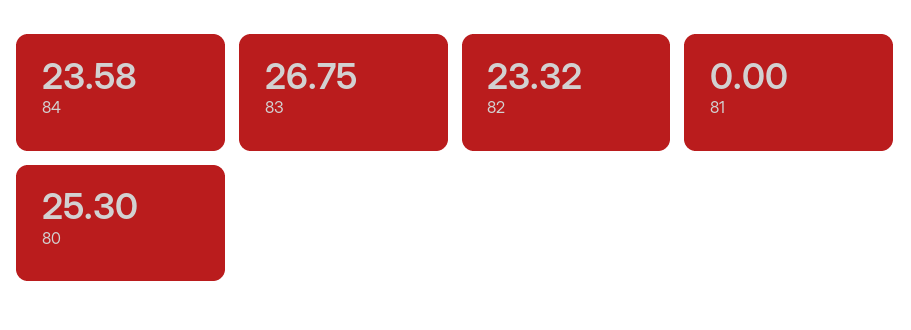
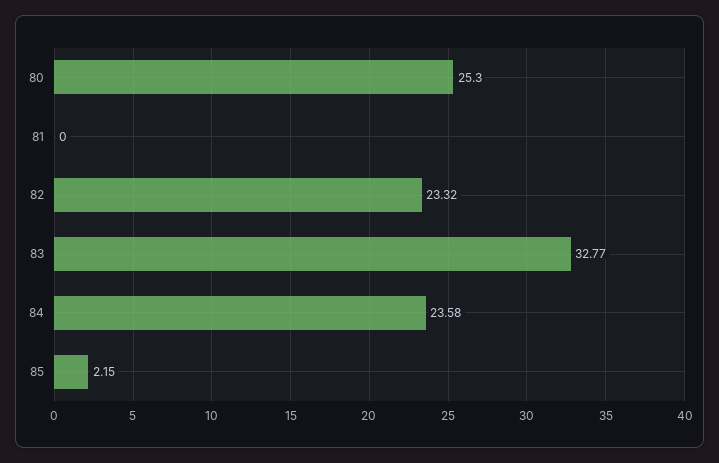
83: 26.75 -> 32.77
85: none -> 2.15

